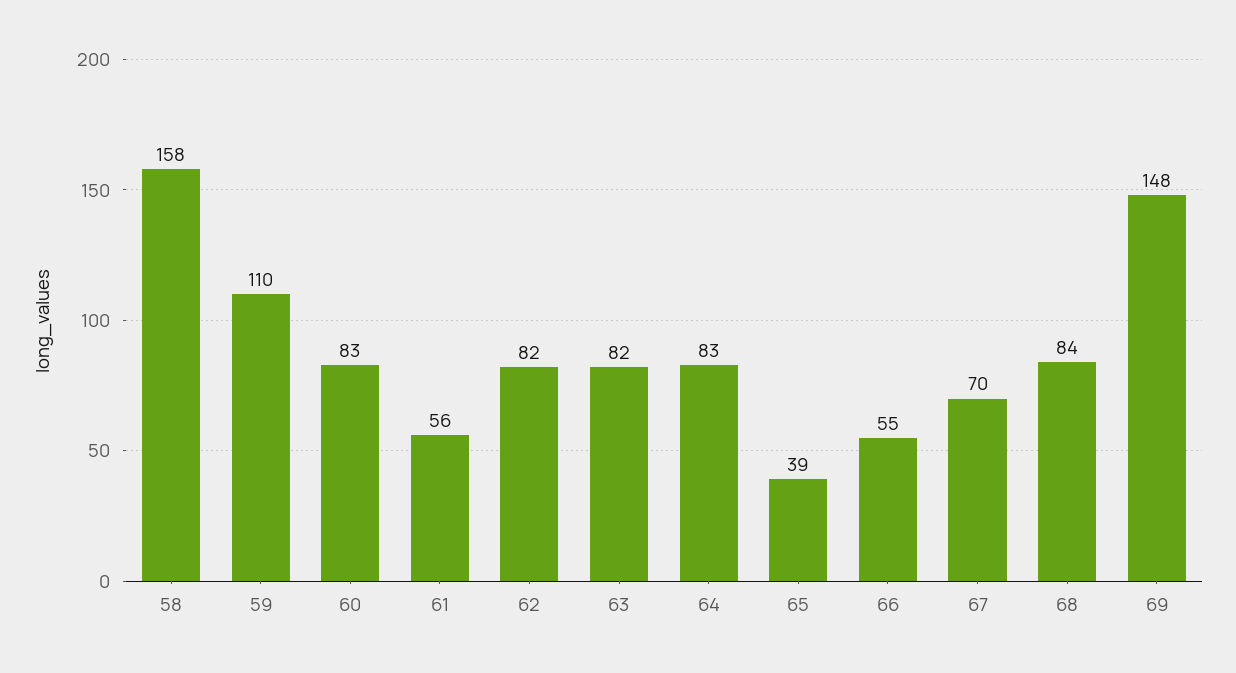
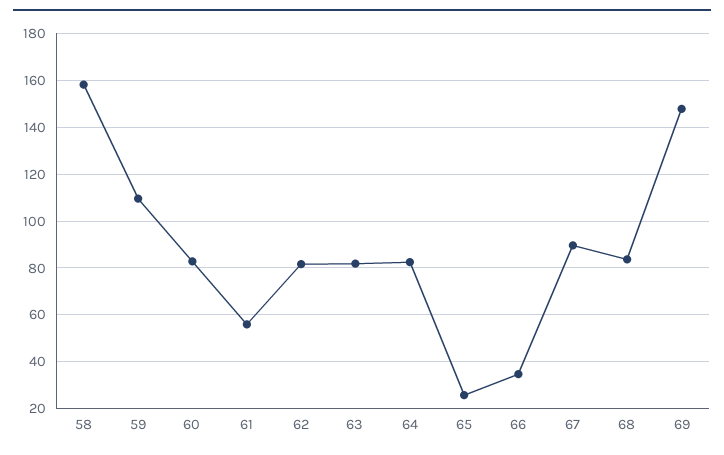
65: 39 -> 25
66: 55 -> 35
67: 70 -> 90

